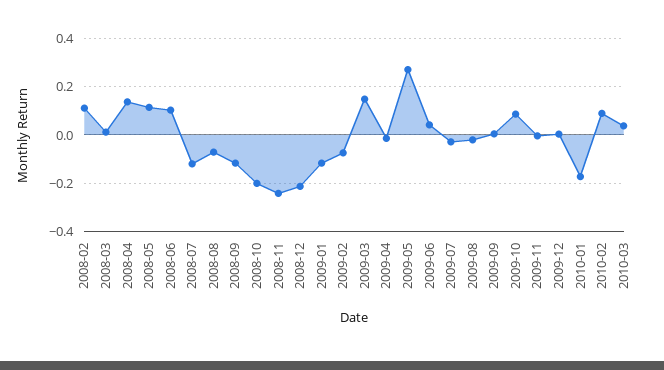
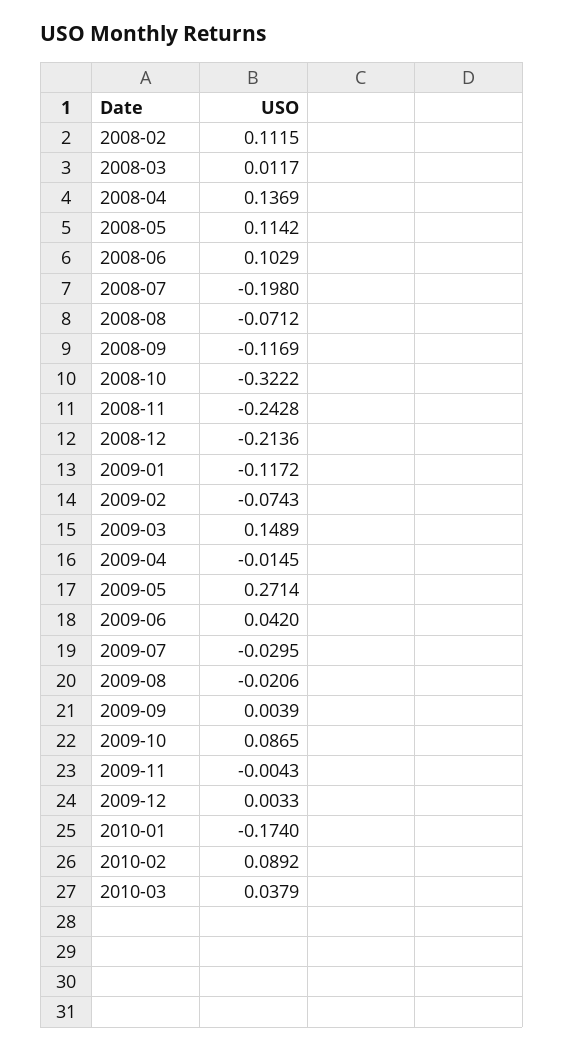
2008-07: -0.125 -> -0.198
2008-10: -0.2 -> -0.3222

